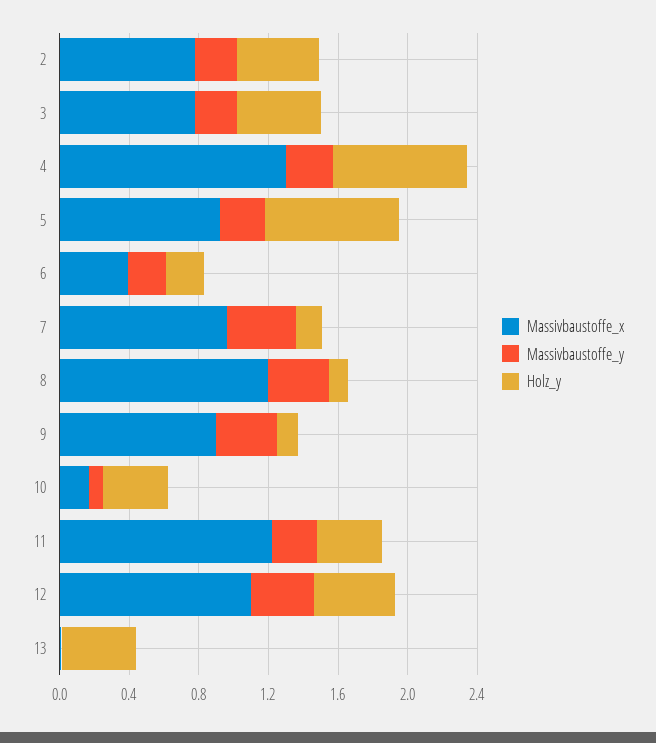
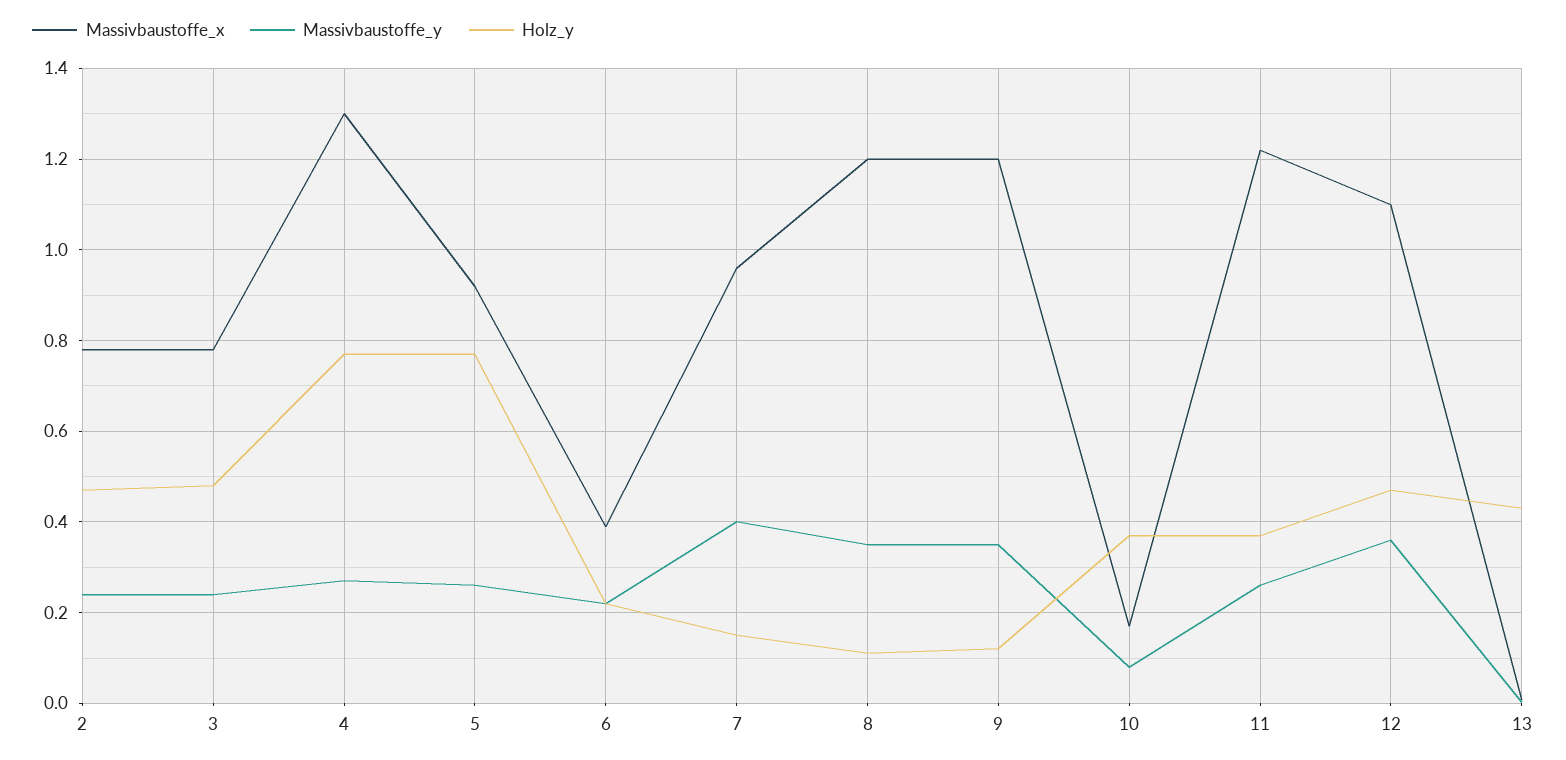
Massivbaustoffe_x, 9: 0.9 -> 1.2

